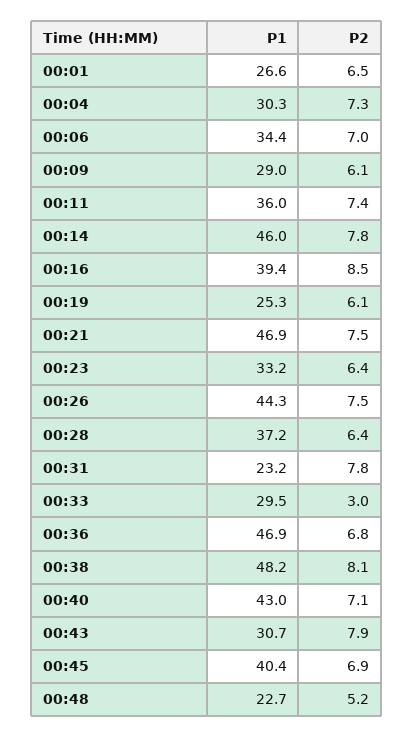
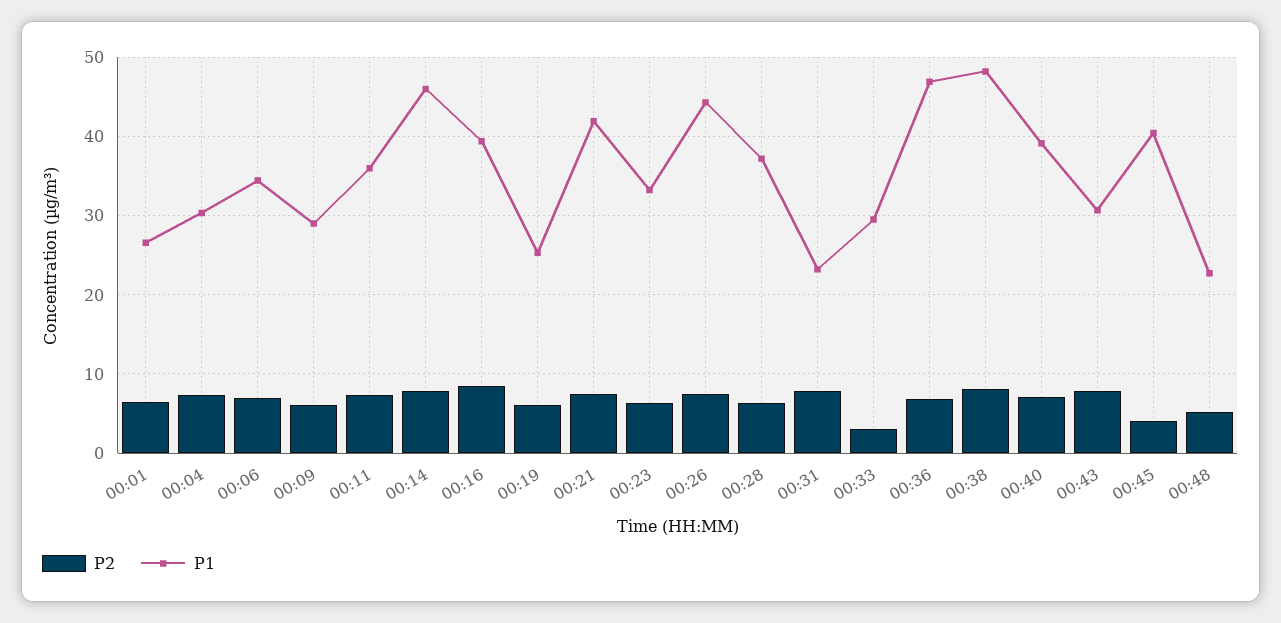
P1, 00:21: 46.9 -> 42
P1, 00:40: 43 -> 39
P2, 00:45: 6.9 -> 4

